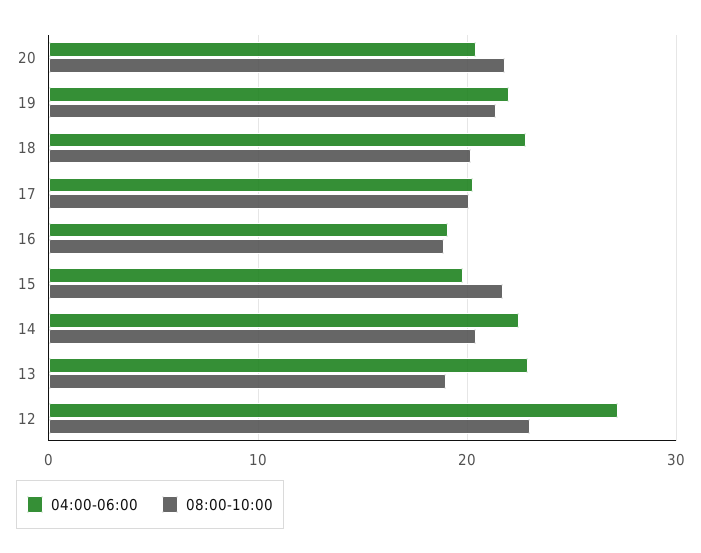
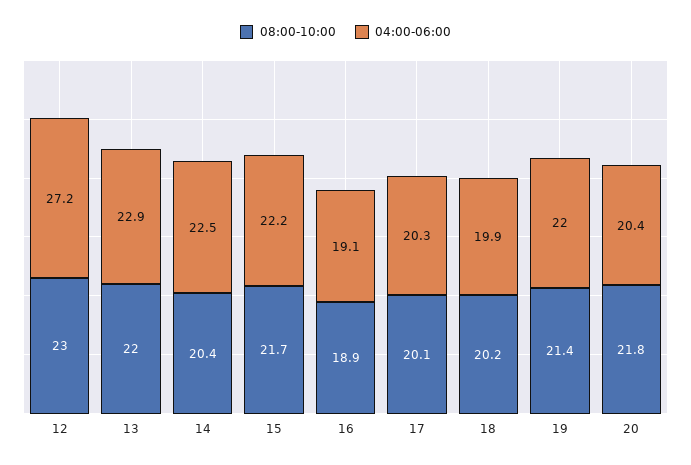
04:00-06:00, 18: 23 -> 19.9
04:00-06:00, 15: 20 -> 22.2
08:00-10:00, 13: 19 -> 22

